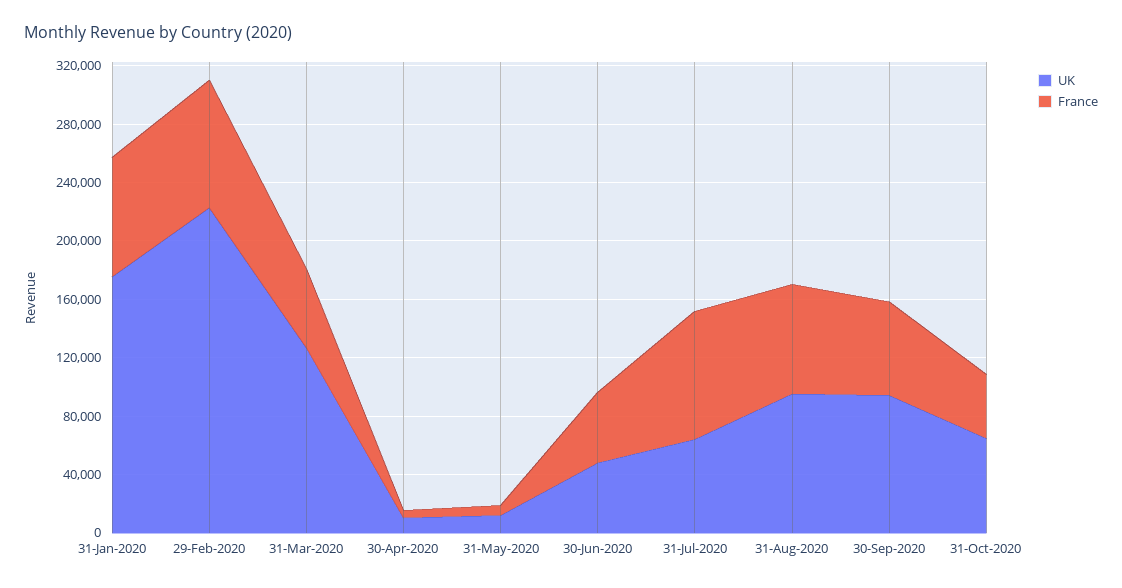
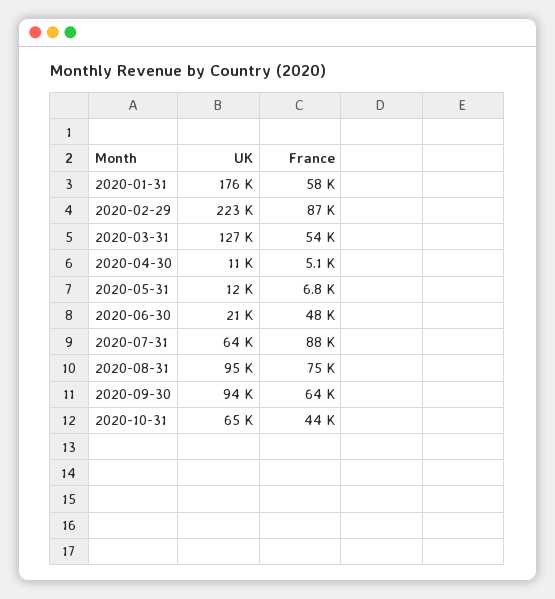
France, 31-Jan-2020: 80000 -> 58000
UK, 30-Jun-2020: 50000 -> 21000

